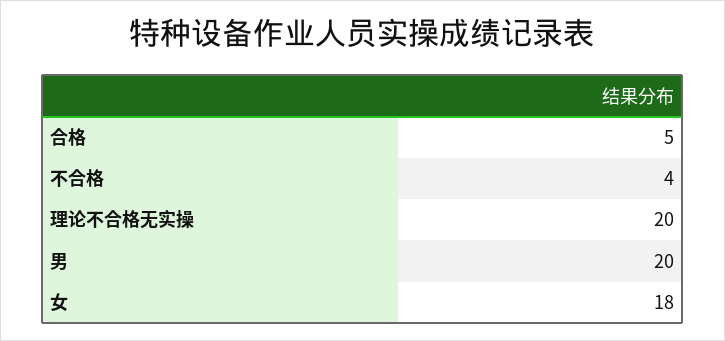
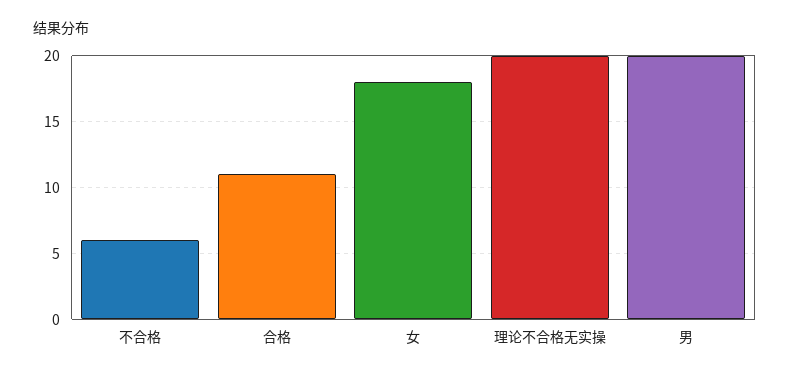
合格: 5 -> 11
不合格: 4 -> 6

